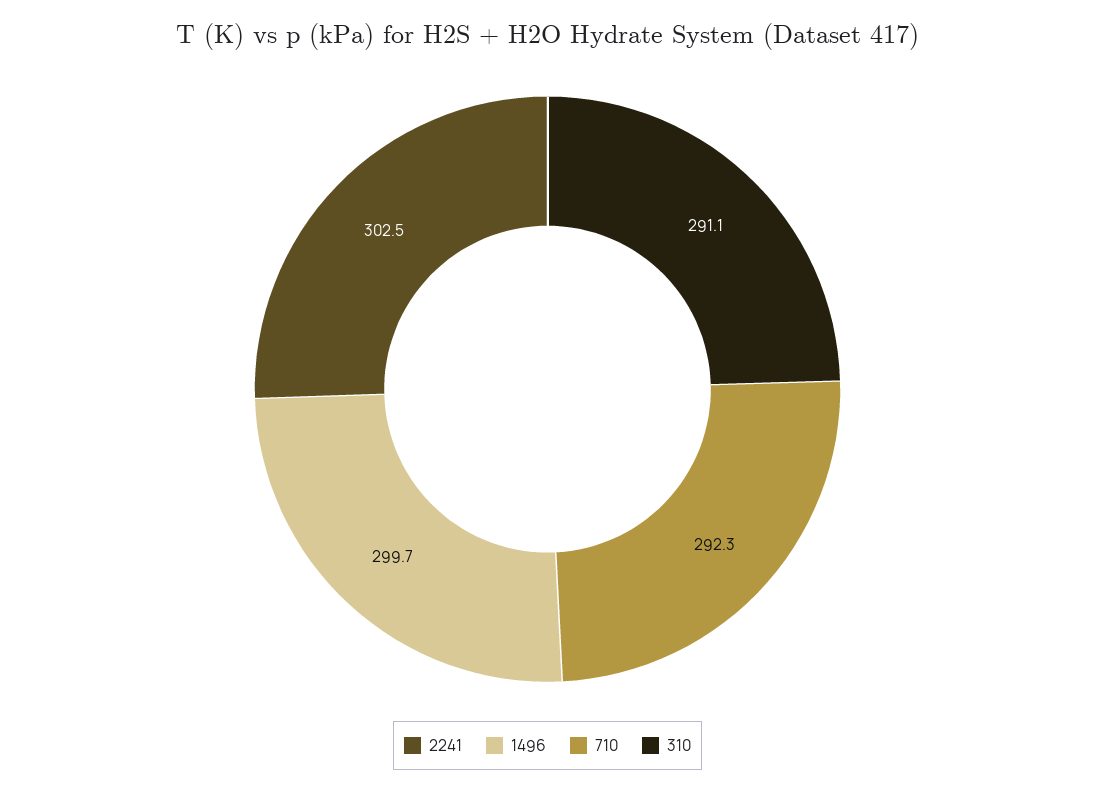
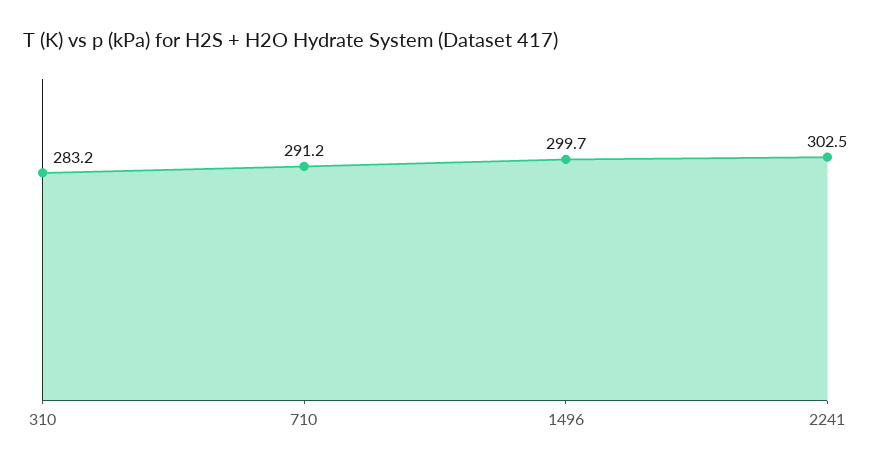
710: 292.3 -> 291.2
310: 291.1 -> 283.2

